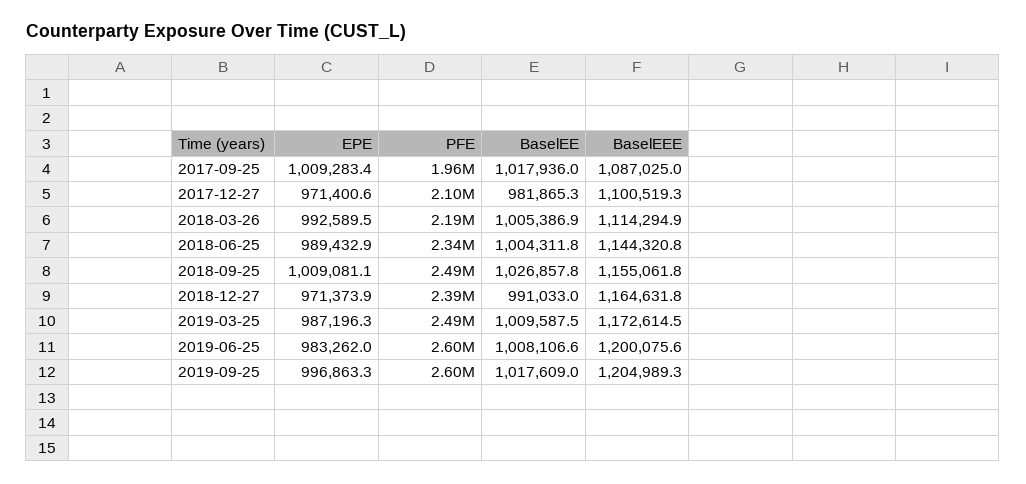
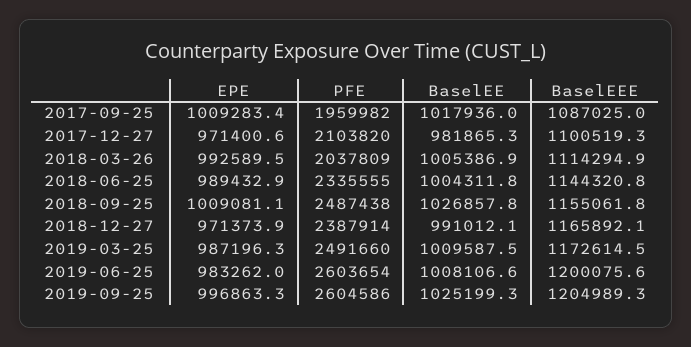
PFE, 2018-03-26: 2190000 -> 2037809
BaselEE, 2018-12-27: 991033 -> 991012.1
BaselEEE, 2018-12-27: 1164631.8 -> 1165892.1
BaselEE, 2019-09-25: 1017609 -> 1025199.3

